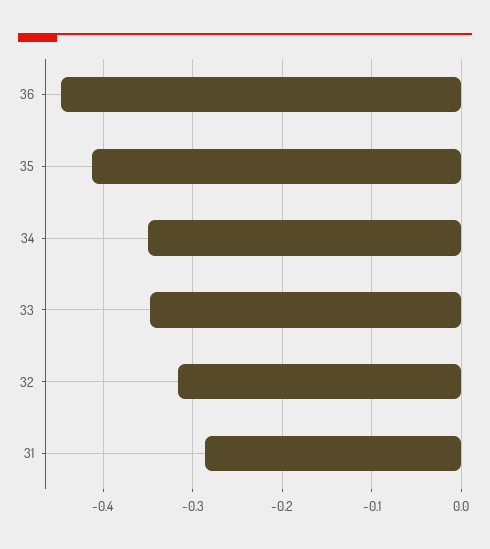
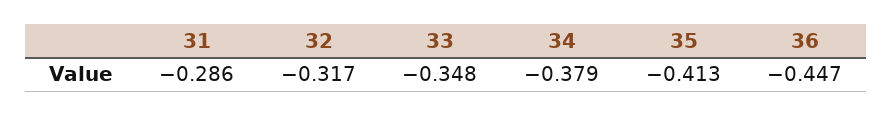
34: -0.35 -> -0.379

